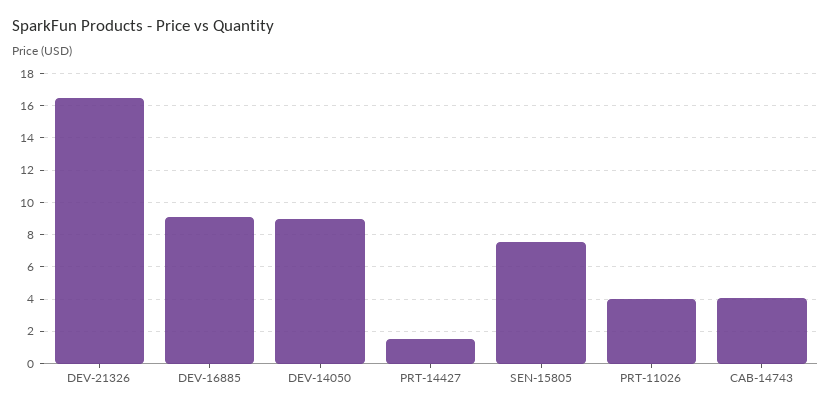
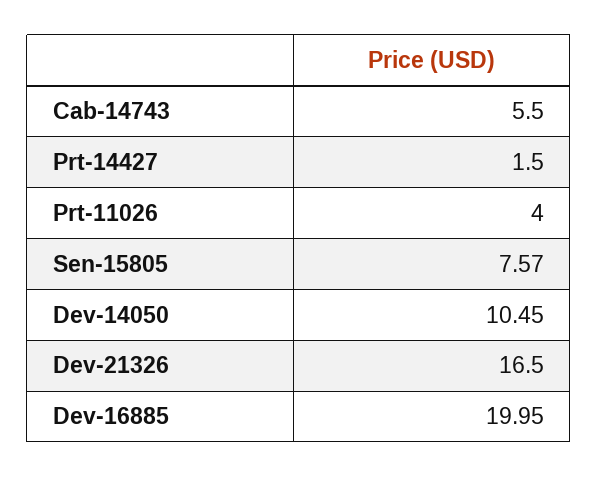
DEV-16885: 9 -> 19.95
DEV-14050: 9 -> 10.45
CAB-14743: 4 -> 5.5

